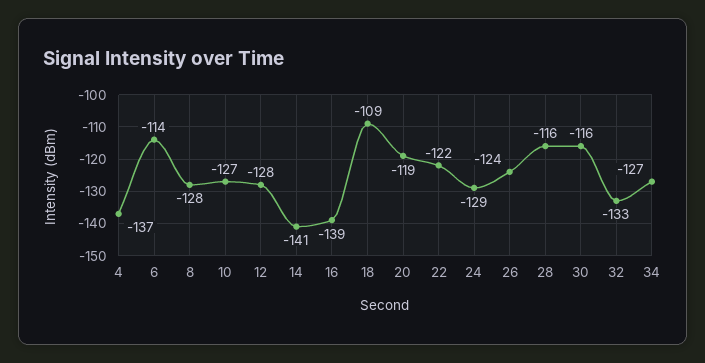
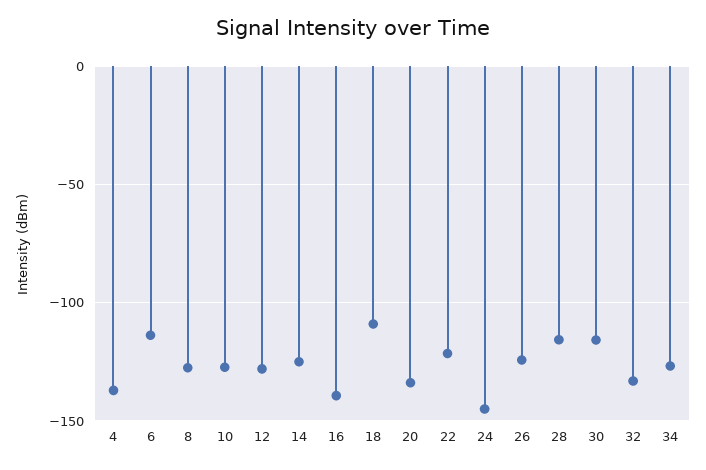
14: -141 -> -125
20: -119 -> -135
24: -129 -> -145

